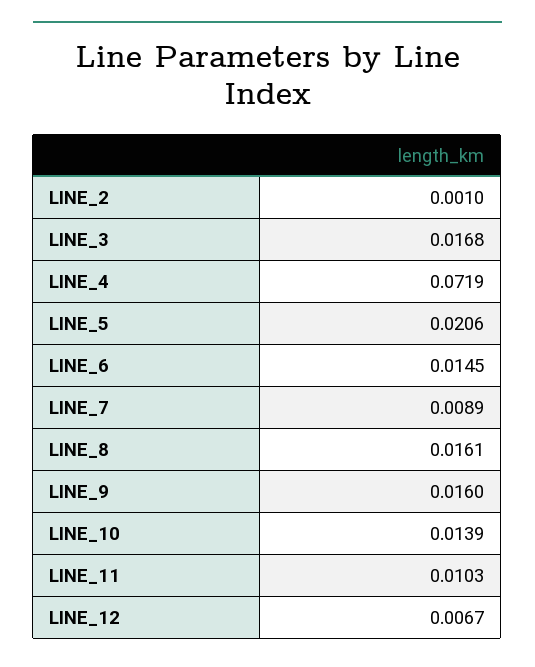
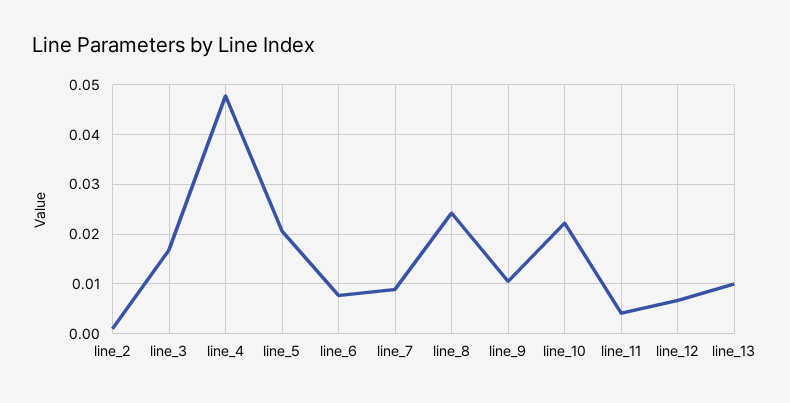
LINE_4: 0.0719 -> 0.048
LINE_6: 0.0145 -> 0.008
LINE_8: 0.0161 -> 0.024
LINE_9: 0.016 -> 0.01
LINE_10: 0.0139 -> 0.022
LINE_11: 0.0103 -> 0.004
line_13: none -> 0.01

